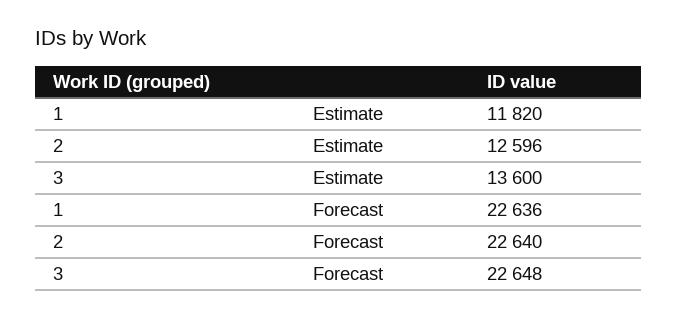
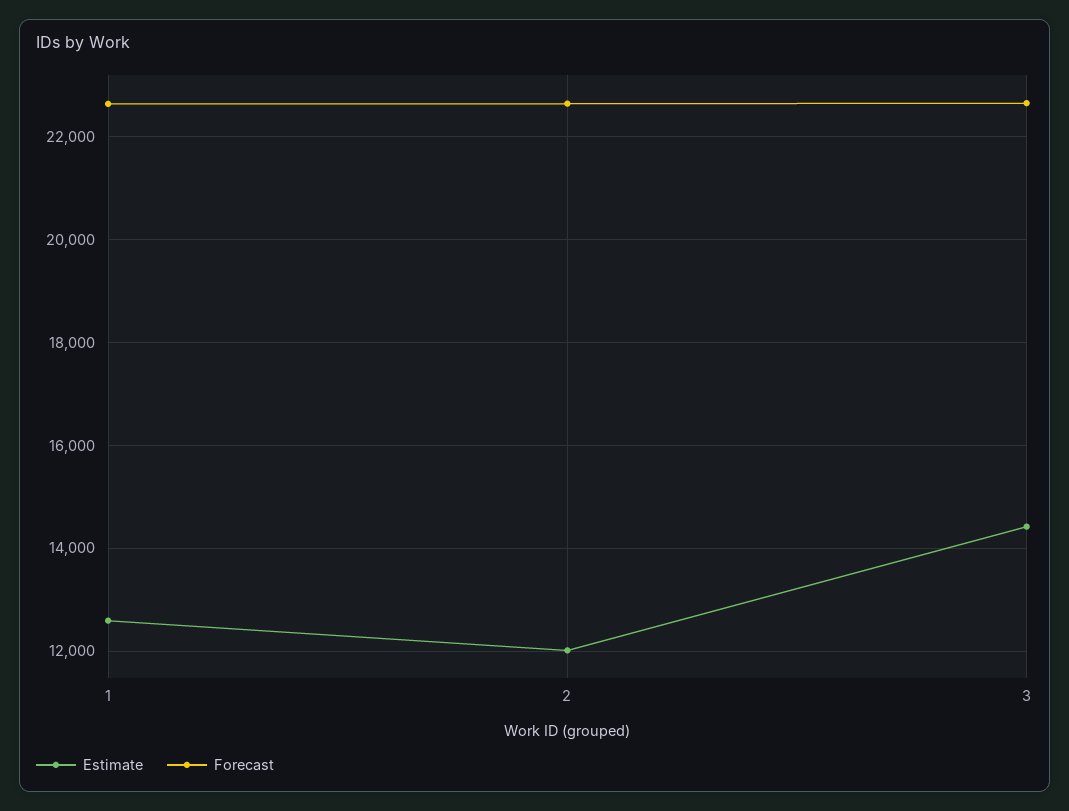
Estimate, 1: 11820 -> 12600
Estimate, 2: 12596 -> 12000
Estimate, 3: 13600 -> 14400

